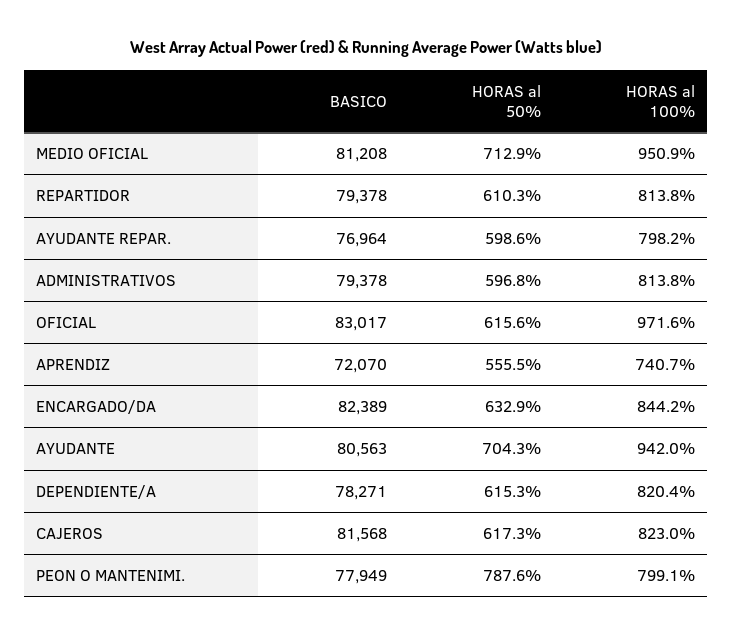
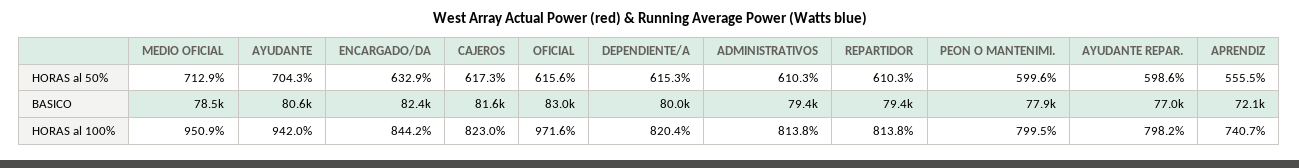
BASICO, MEDIO OFICIAL: 81208 -> 78500
HORAS al 50%, ADMINISTRATIVOS: 596.8 -> 610.3
BASICO, DEPENDIENTE/A: 78271 -> 80000
HORAS al 50%, PEON O MANTENIMI.: 787.6 -> 599.6
HORAS al 100%, PEON O MANTENIMI.: 799.1 -> 799.5

